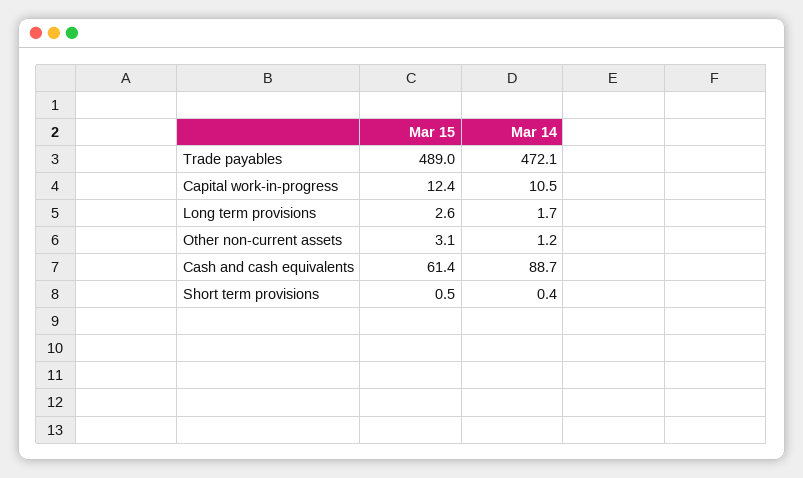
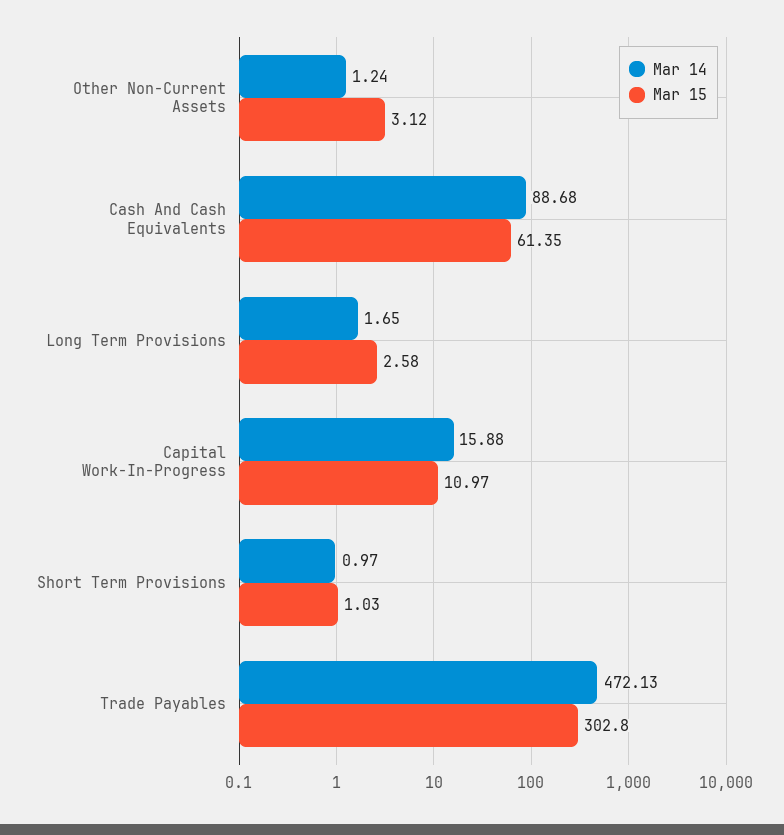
Mar 15, Trade payables: 489 -> 302.8
Mar 15, Capital work-in-progress: 12.4 -> 10.97
Mar 14, Capital work-in-progress: 10.5 -> 15.88
Mar 15, Short term provisions: 0.5 -> 1.03
Mar 14, Short term provisions: 0.4 -> 0.97

